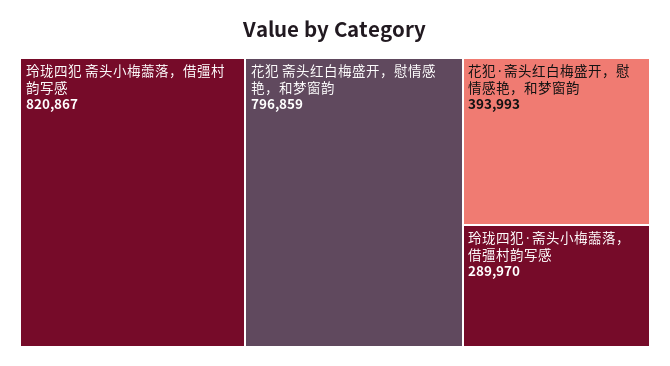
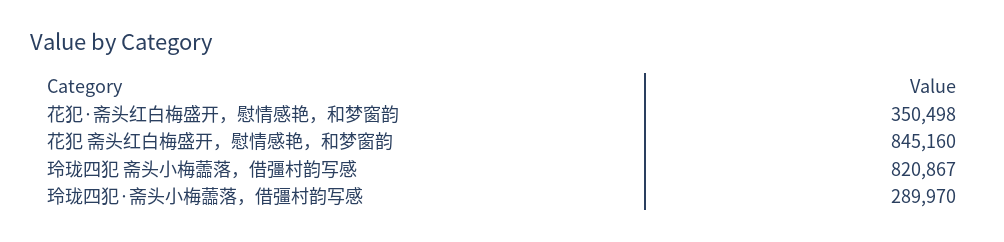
花犯 斋头红白梅盛开，慰情感艳，和梦窗韵: 796859 -> 845160
花犯·斋头红白梅盛开，慰情感艳，和梦窗韵: 393993 -> 350498

